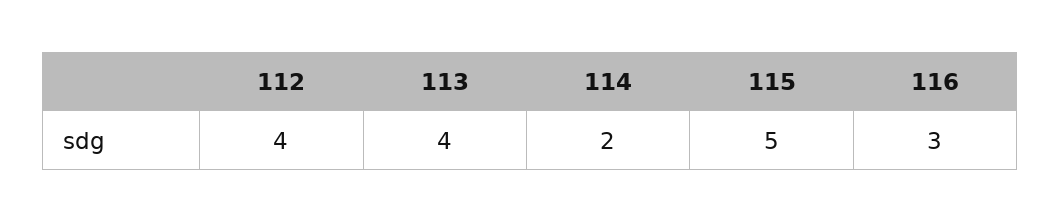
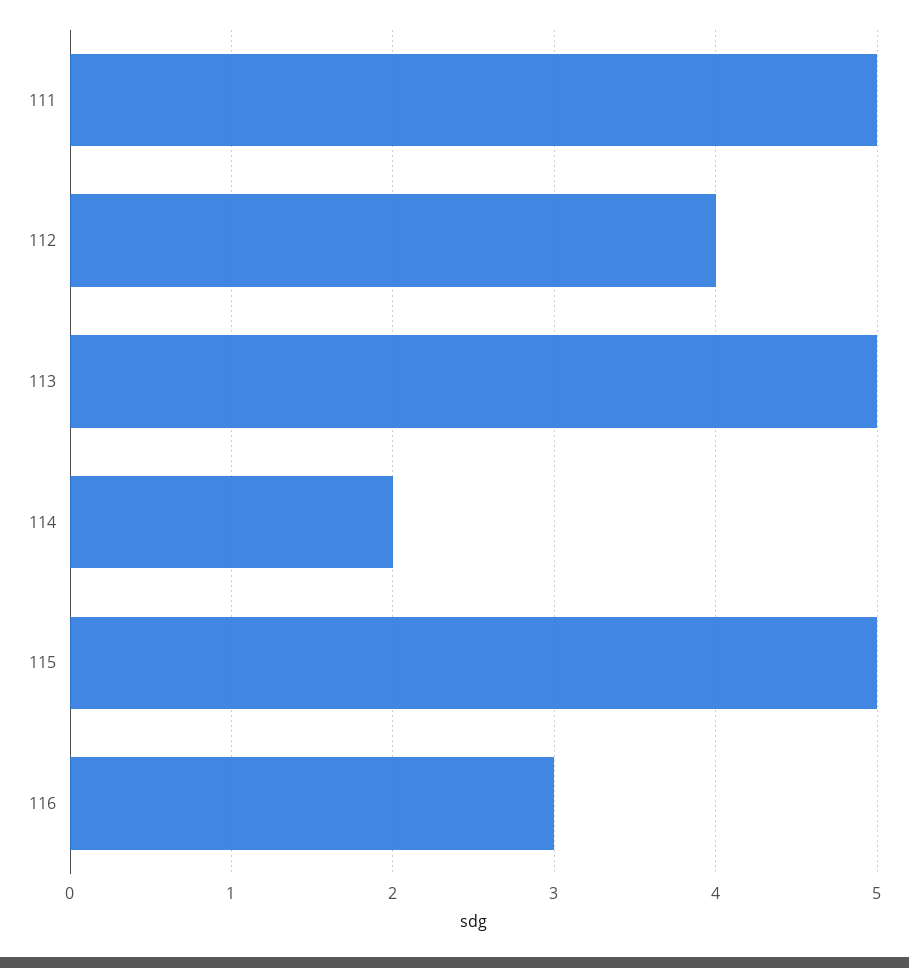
113: 4 -> 5
111: none -> 5

